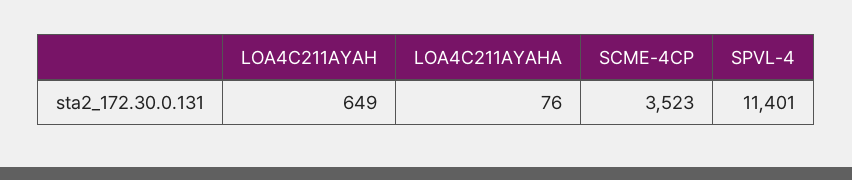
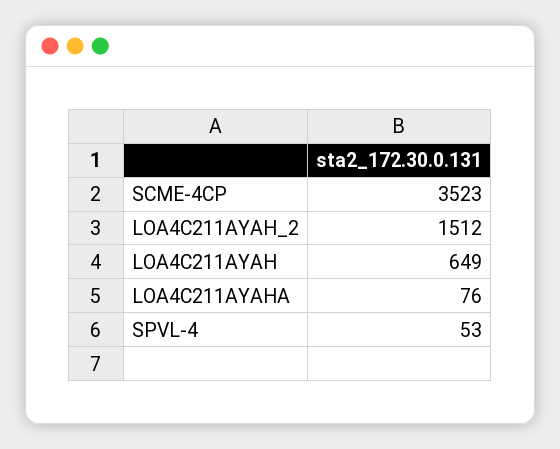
SPVL-4: 11401 -> 53
LOA4C211AYAH_2: none -> 1512

